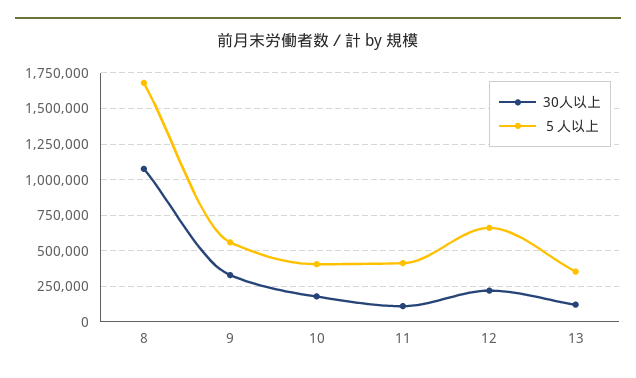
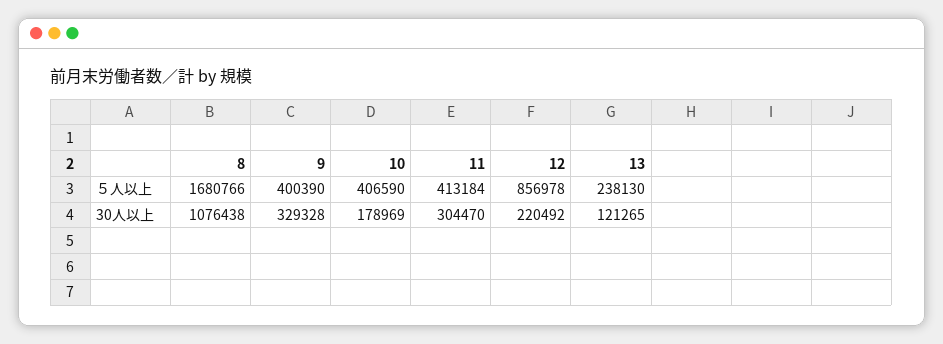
５人以上, 9: 550000 -> 400390
30人以上, 11: 100000 -> 304470
５人以上, 12: 650000 -> 856978
５人以上, 13: 350000 -> 238130

